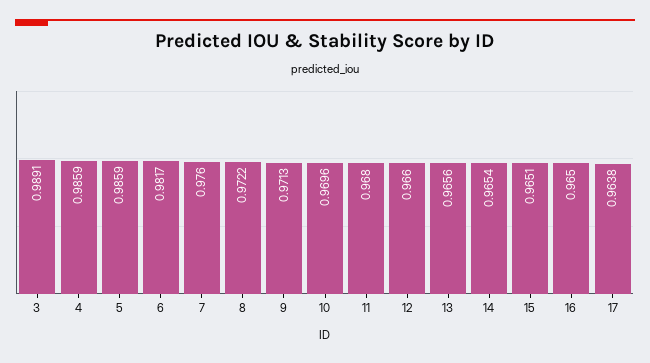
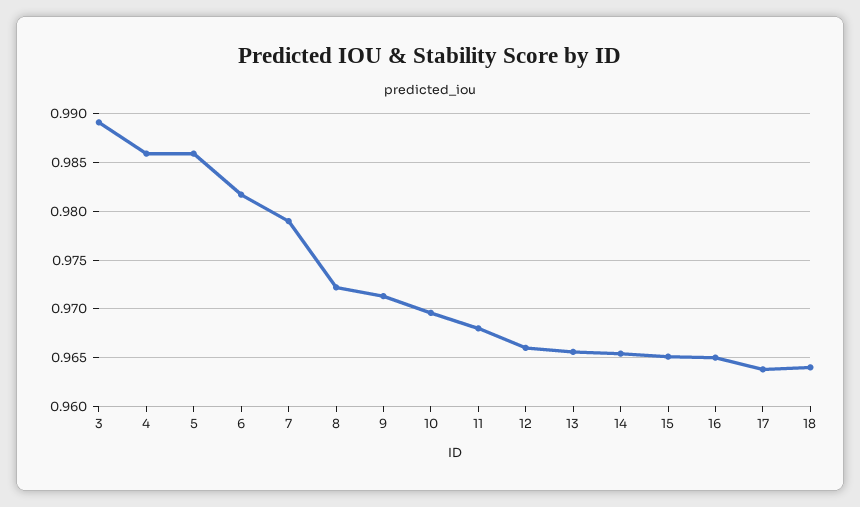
7: 0.976 -> 0.979
18: none -> 0.964

